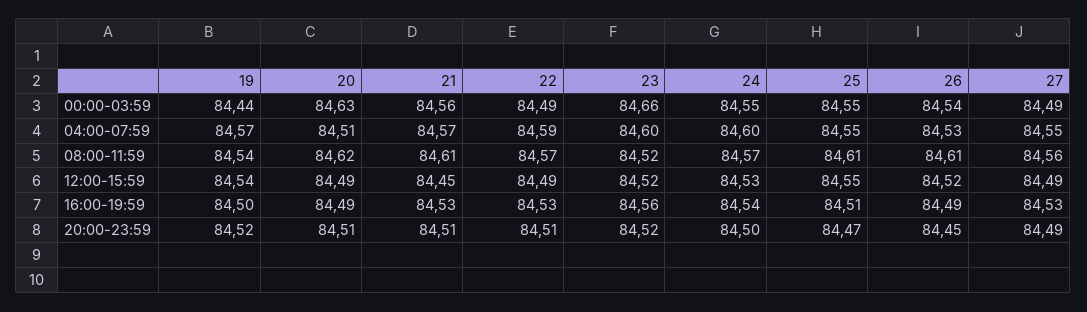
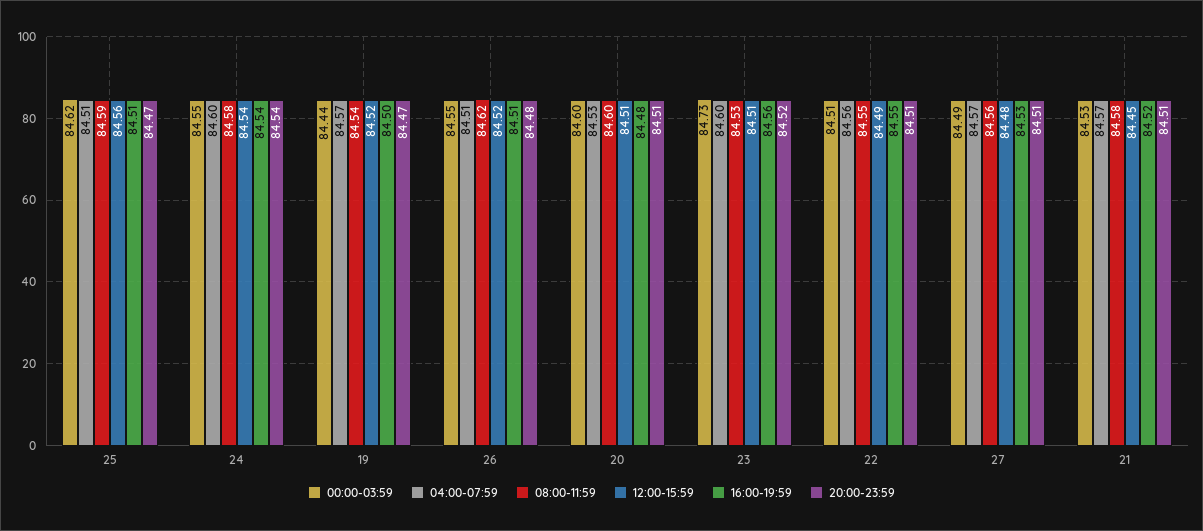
00:00-03:59, 20: 84.63 -> 84.6
00:00-03:59, 21: 84.56 -> 84.53
00:00-03:59, 22: 84.49 -> 84.51
00:00-03:59, 23: 84.66 -> 84.73
00:00-03:59, 25: 84.55 -> 84.62
00:00-03:59, 26: 84.54 -> 84.55
04:00-07:59, 20: 84.51 -> 84.53
04:00-07:59, 22: 84.59 -> 84.56
04:00-07:59, 25: 84.55 -> 84.51
04:00-07:59, 26: 84.53 -> 84.51
04:00-07:59, 27: 84.55 -> 84.57
08:00-11:59, 20: 84.62 -> 84.6
08:00-11:59, 21: 84.61 -> 84.58
08:00-11:59, 22: 84.57 -> 84.55
08:00-11:59, 23: 84.52 -> 84.53
08:00-11:59, 24: 84.57 -> 84.58
08:00-11:59, 25: 84.61 -> 84.59
08:00-11:59, 26: 84.61 -> 84.62
12:00-15:59, 19: 84.54 -> 84.52
12:00-15:59, 20: 84.49 -> 84.51
12:00-15:59, 23: 84.52 -> 84.51
12:00-15:59, 24: 84.53 -> 84.54
12:00-15:59, 25: 84.55 -> 84.56
12:00-15:59, 27: 84.49 -> 84.48
16:00-19:59, 20: 84.49 -> 84.48
16:00-19:59, 21: 84.53 -> 84.52
16:00-19:59, 22: 84.53 -> 84.55
16:00-19:59, 26: 84.49 -> 84.51
20:00-23:59, 19: 84.52 -> 84.47
20:00-23:59, 24: 84.5 -> 84.54
20:00-23:59, 26: 84.45 -> 84.48
20:00-23:59, 27: 84.49 -> 84.51

